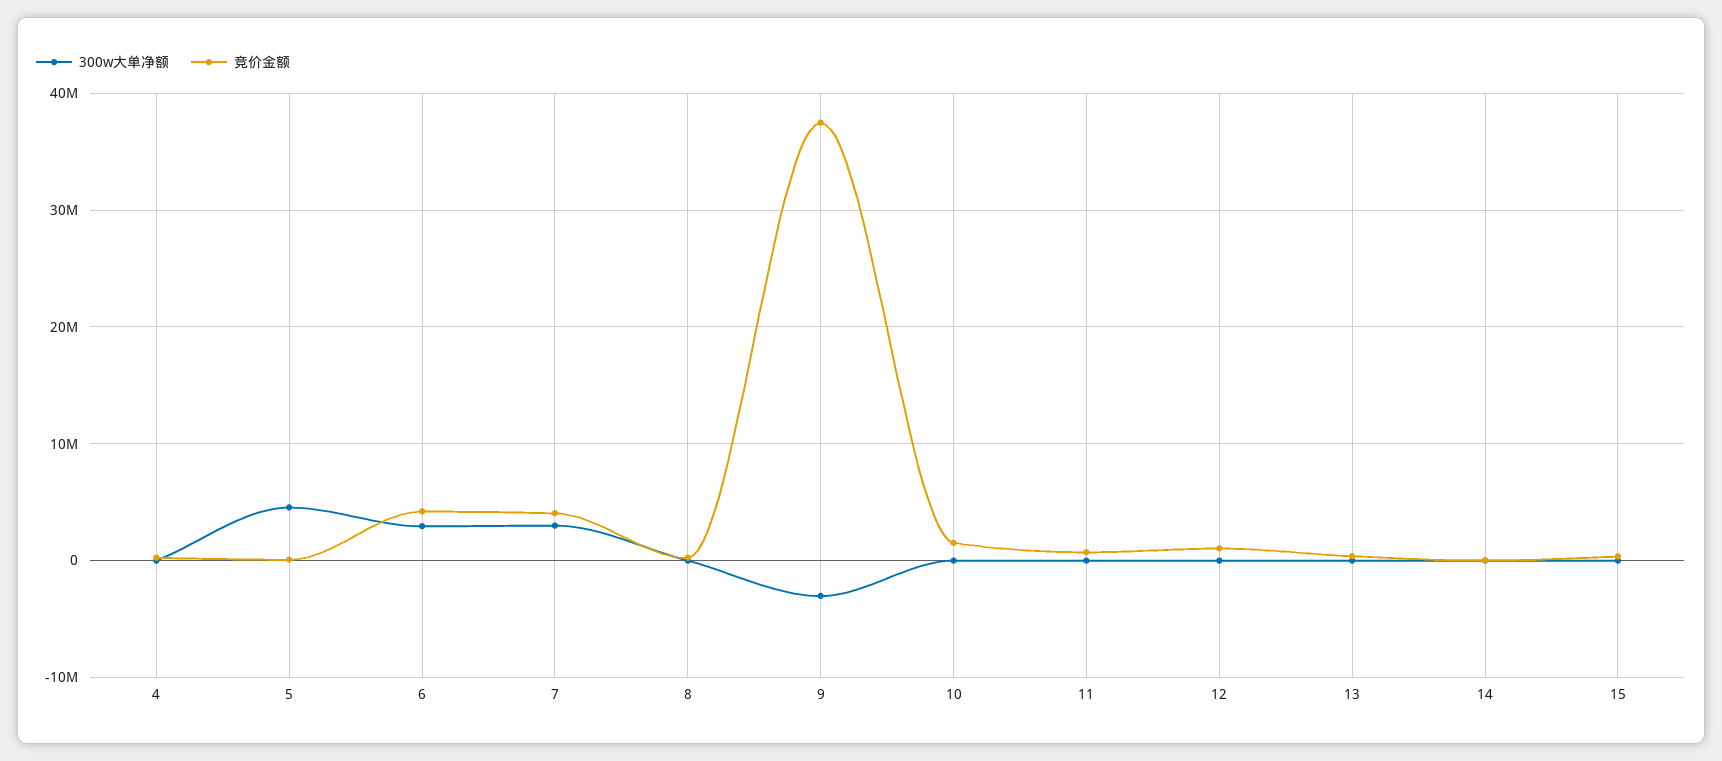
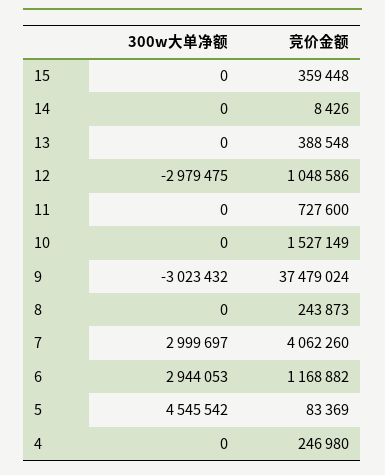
竞价金额, 6: 4000000 -> 1168882
300w大单净额, 12: 0 -> -2979475

